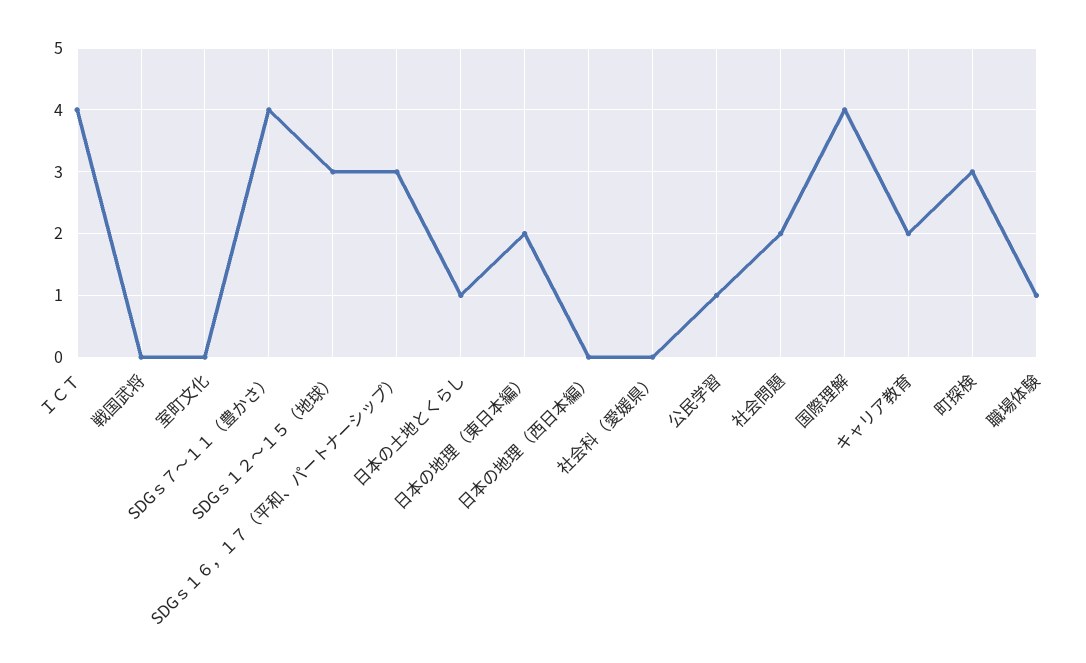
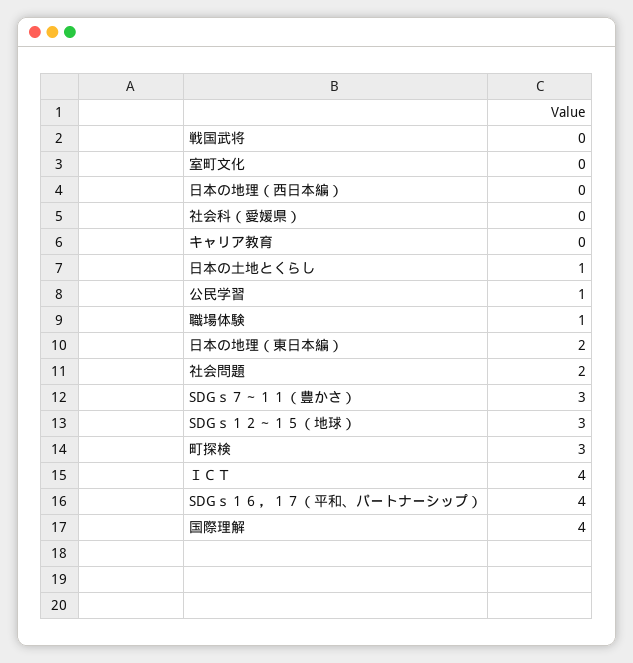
SDGｓ７～１１（豊かさ）: 4 -> 3
SDGｓ１６，１７（平和、パートナーシップ）: 3 -> 4
キャリア教育: 2 -> 0

